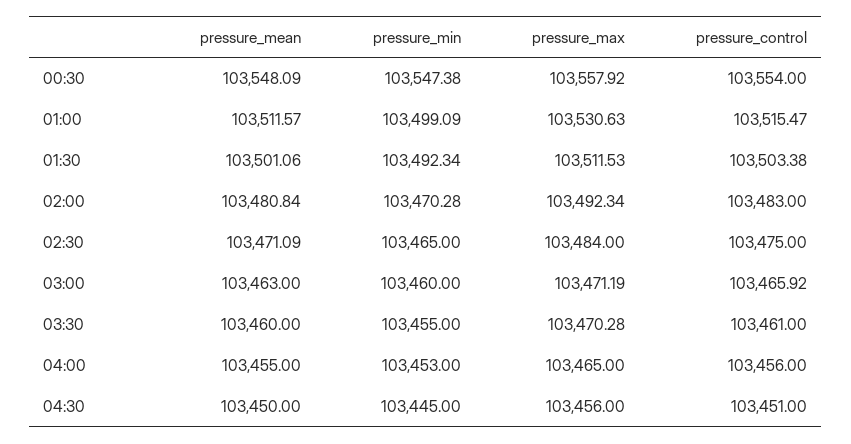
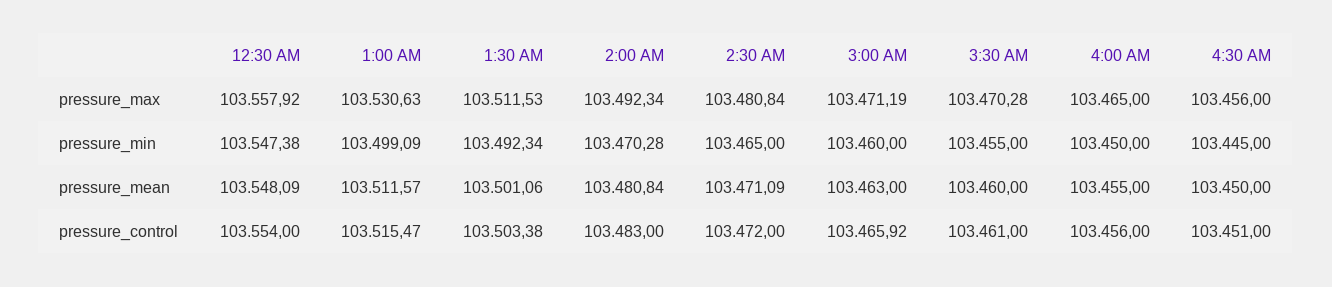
pressure_max, 02:30: 103484 -> 103480.84
pressure_control, 02:30: 103475 -> 103472
pressure_min, 04:00: 103453 -> 103450

